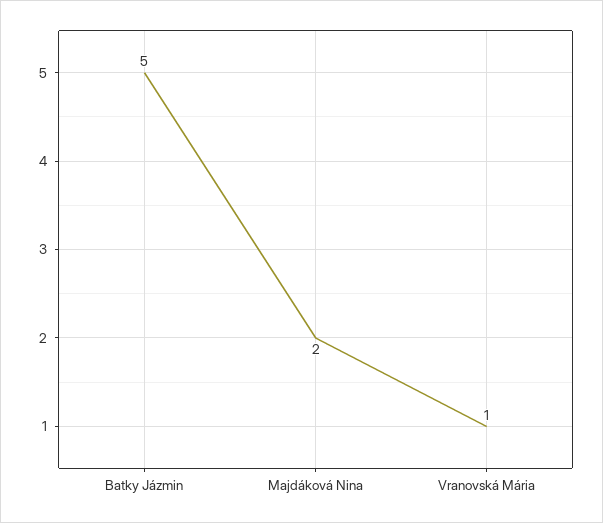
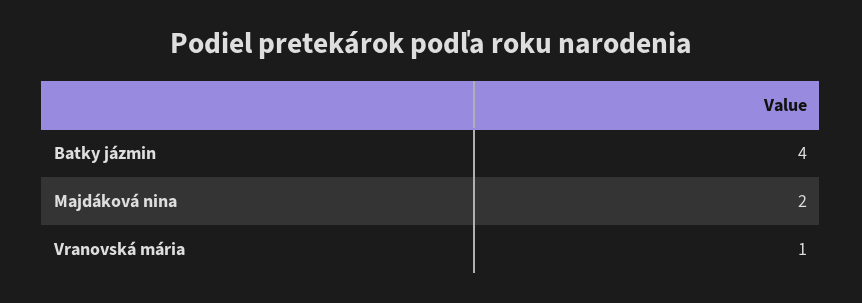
Batky Jázmin: 5 -> 4

